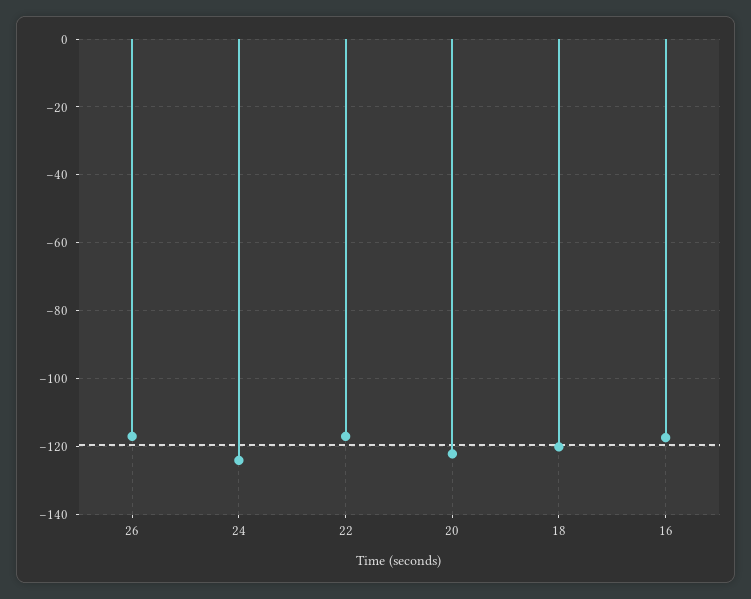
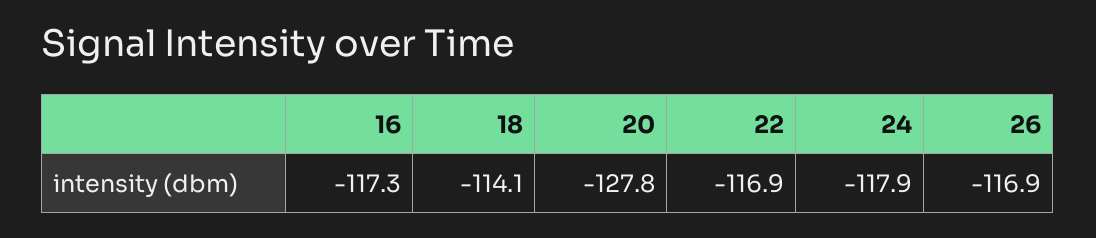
24: -124 -> -117.9
20: -122 -> -127.8
18: -120 -> -114.1

